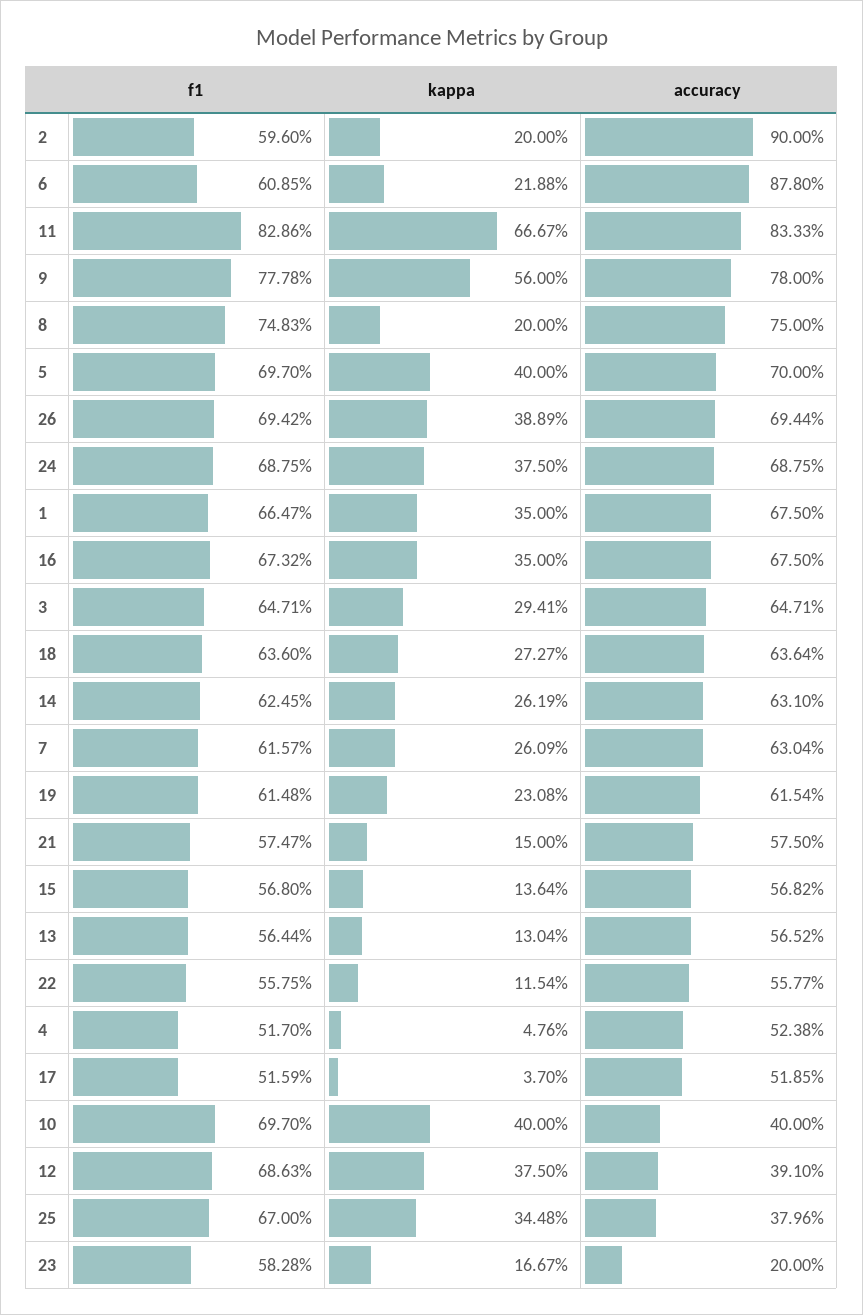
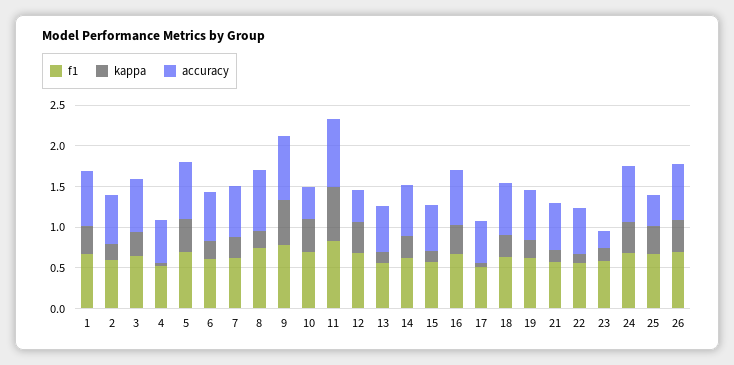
accuracy, 2: 0.9 -> 0.6
accuracy, 6: 0.878 -> 0.6

